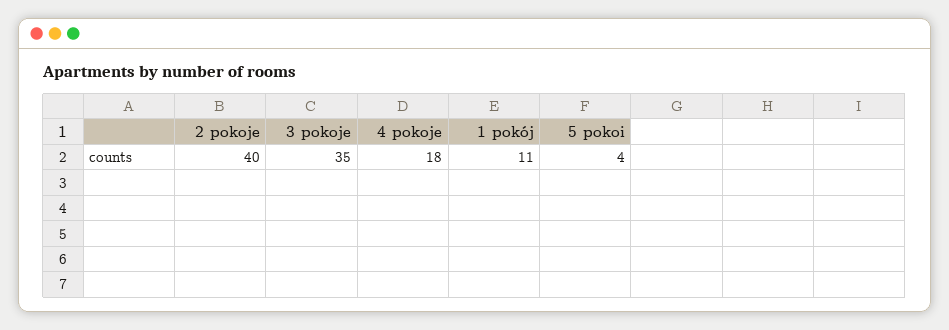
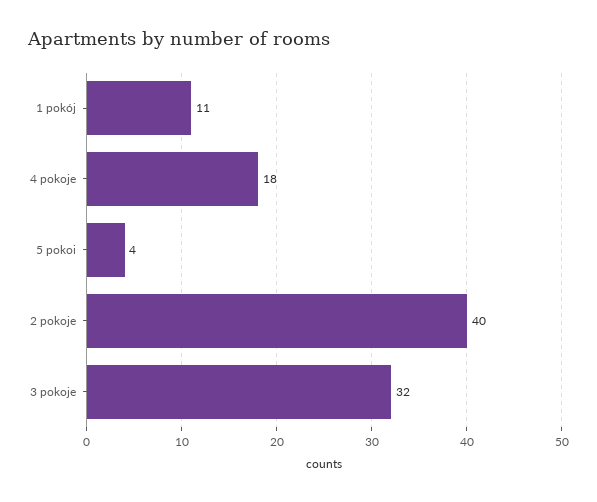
3 pokoje: 35 -> 32

